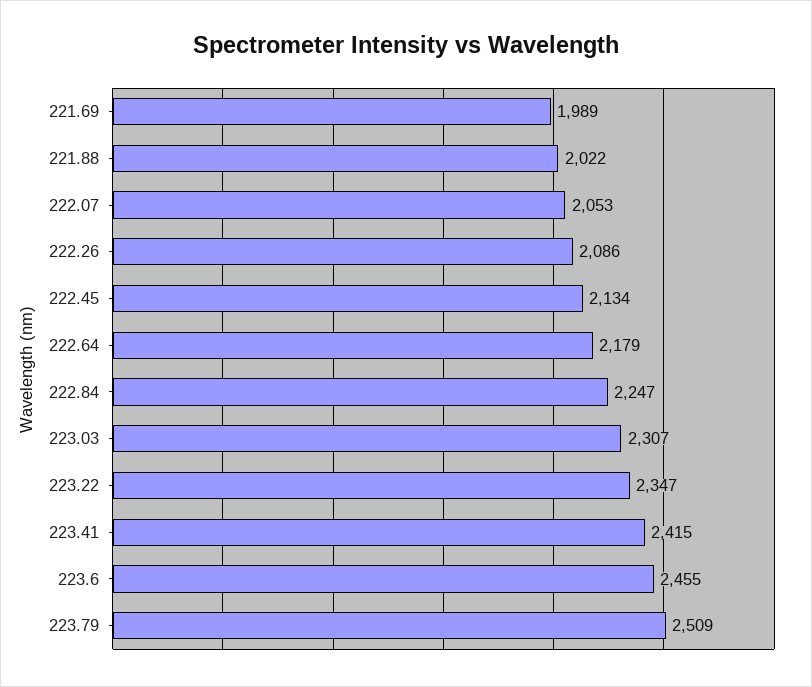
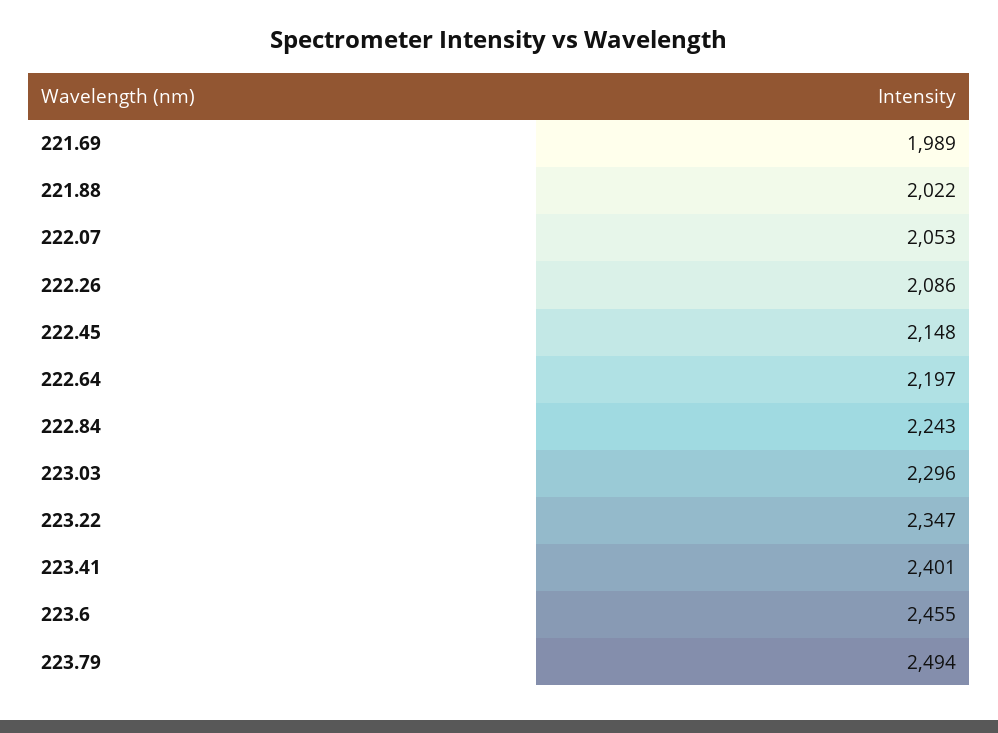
222.45: 2134 -> 2148
222.64: 2179 -> 2197
222.84: 2247 -> 2243
223.03: 2307 -> 2296
223.41: 2415 -> 2401
223.79: 2509 -> 2494

